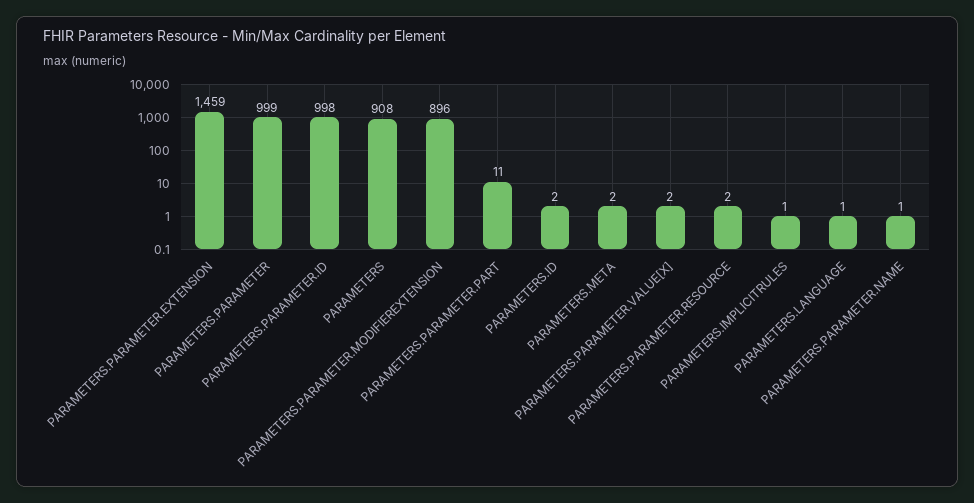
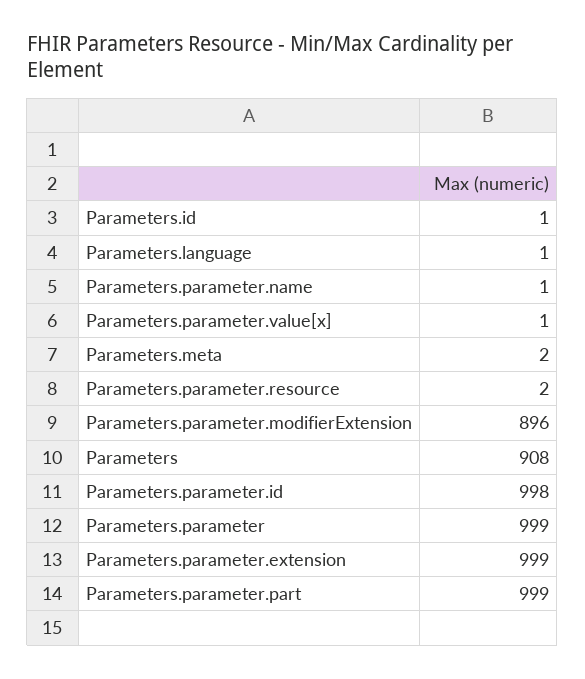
PARAMETERS.PARAMETER.EXTENSION: 1459 -> 999
PARAMETERS.PARAMETER.PART: 11 -> 999
PARAMETERS.ID: 2 -> 1
PARAMETERS.PARAMETER.VALUE[X]: 2 -> 1
PARAMETERS.IMPLICITRULES: 1 -> none

